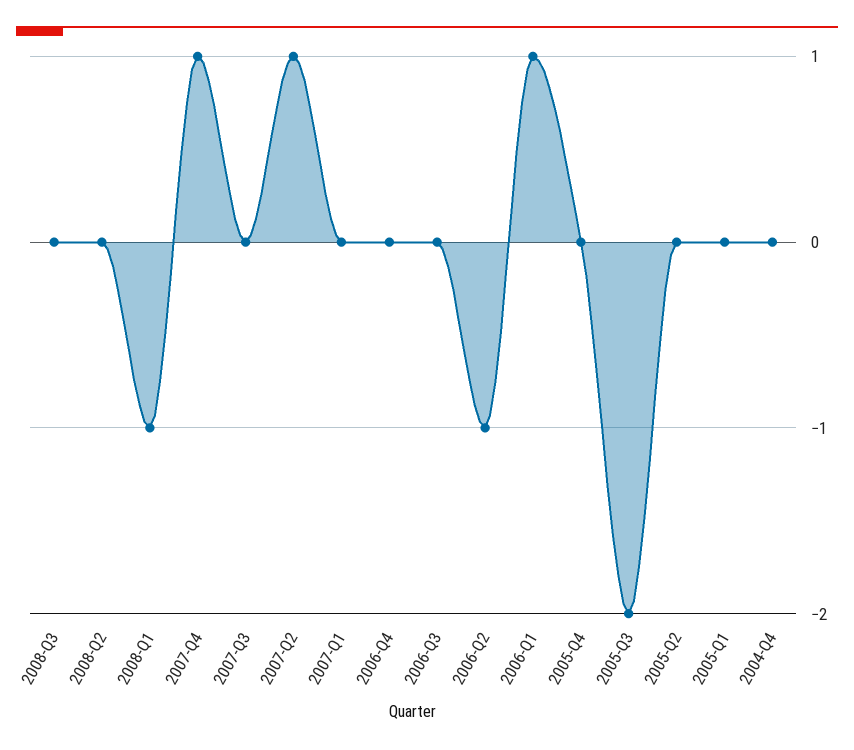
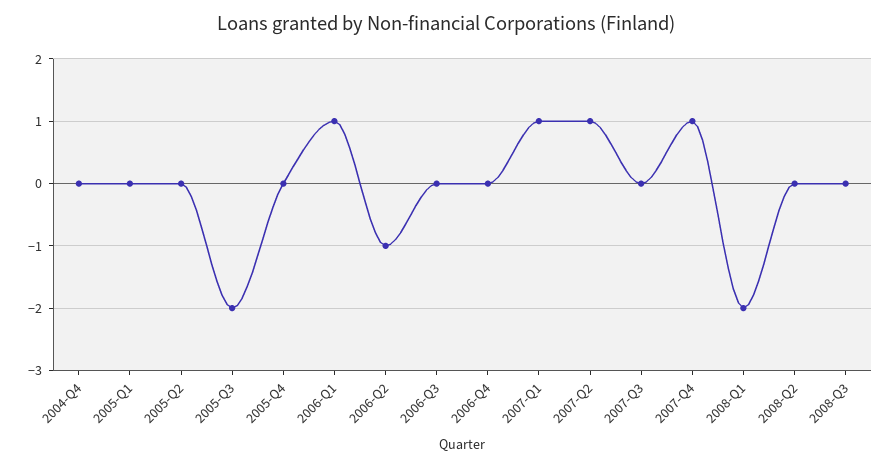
2008-Q1: -1 -> -2
2007-Q1: 0 -> 1

